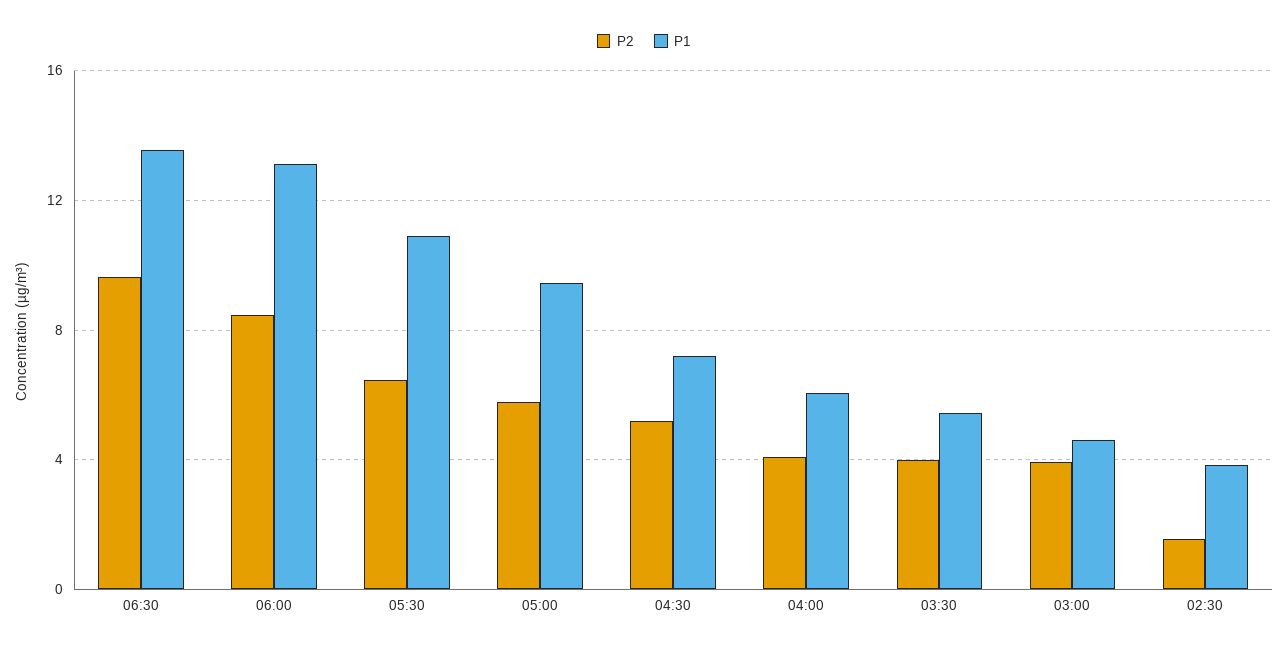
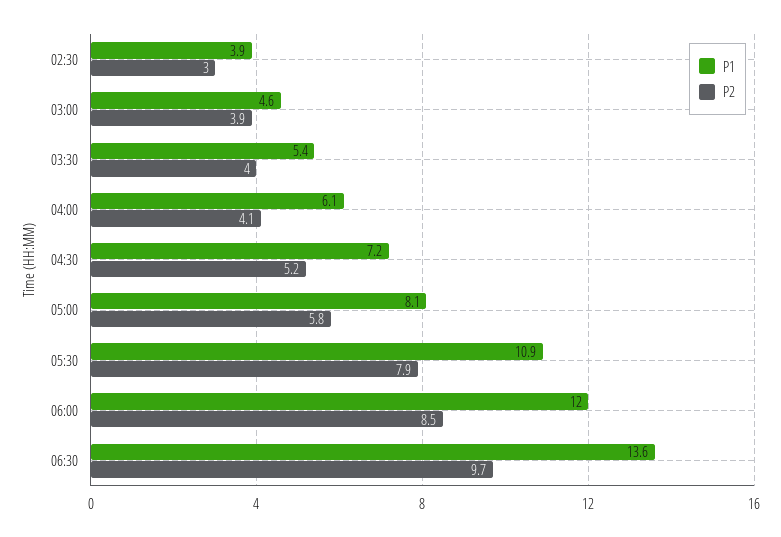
P1, 06:00: 13 -> 12
P2, 05:30: 6.5 -> 7.9
P1, 05:00: 9.5 -> 8.1
P2, 02:30: 1.5 -> 3

